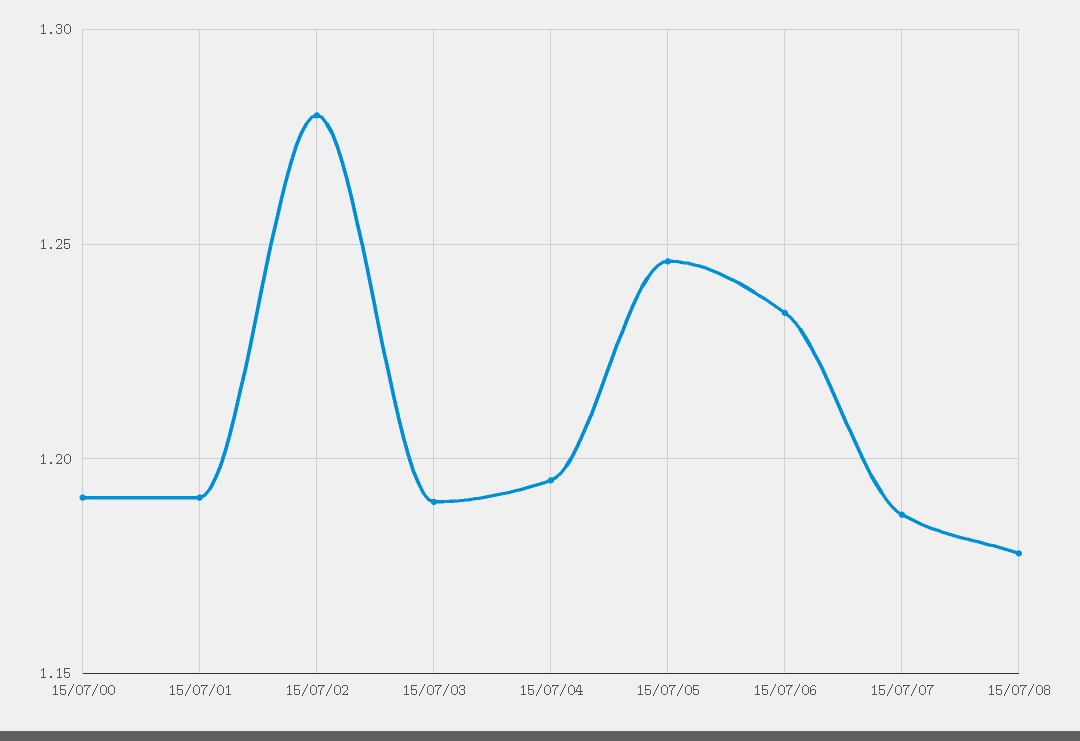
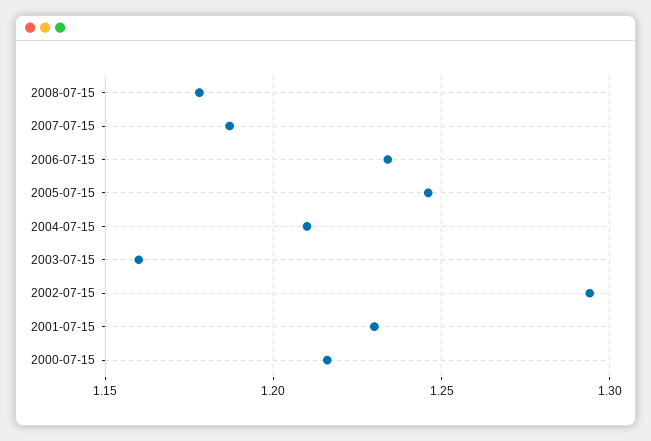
15/07/00: 1.19 -> 1.215
15/07/01: 1.19 -> 1.23
15/07/02: 1.28 -> 1.295
15/07/03: 1.19 -> 1.16
15/07/04: 1.195 -> 1.21

